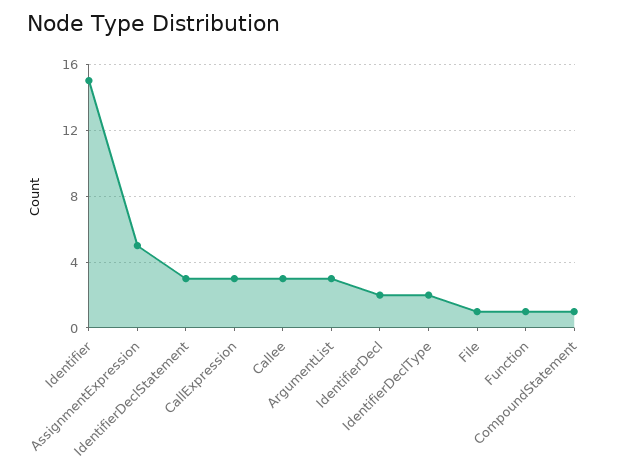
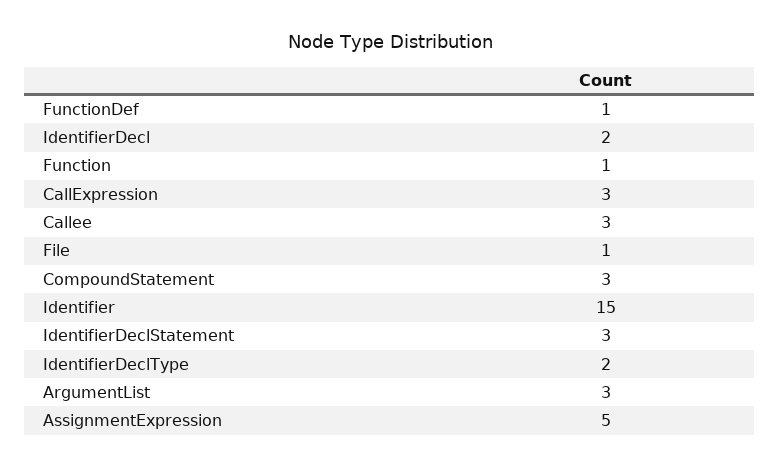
CompoundStatement: 1 -> 3
FunctionDef: none -> 1

